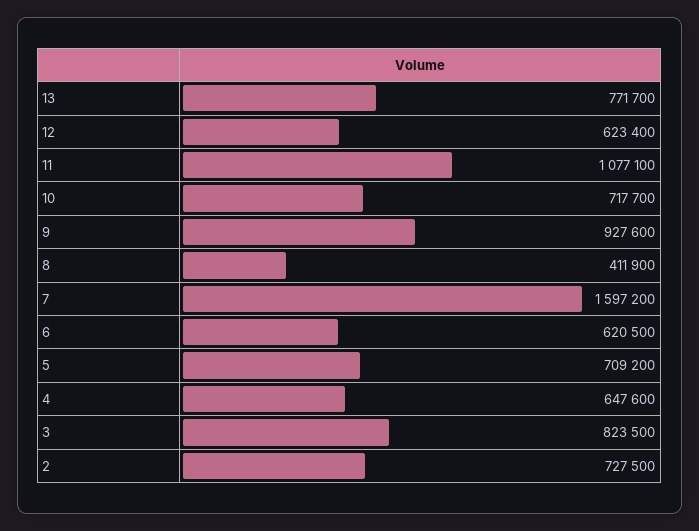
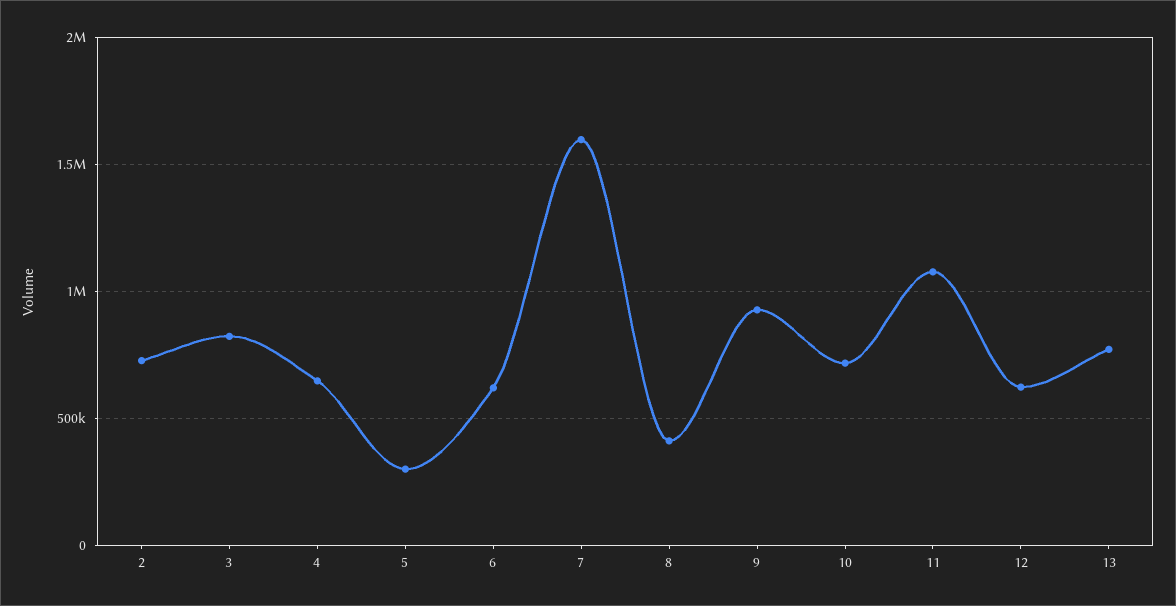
5: 709200 -> 300000

